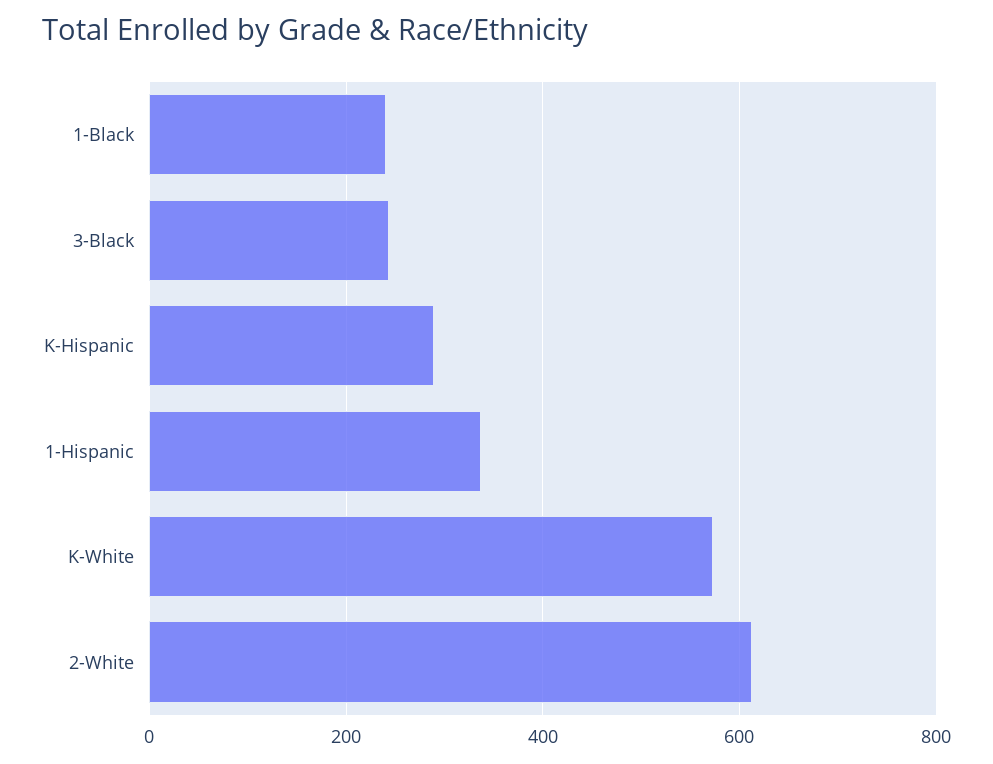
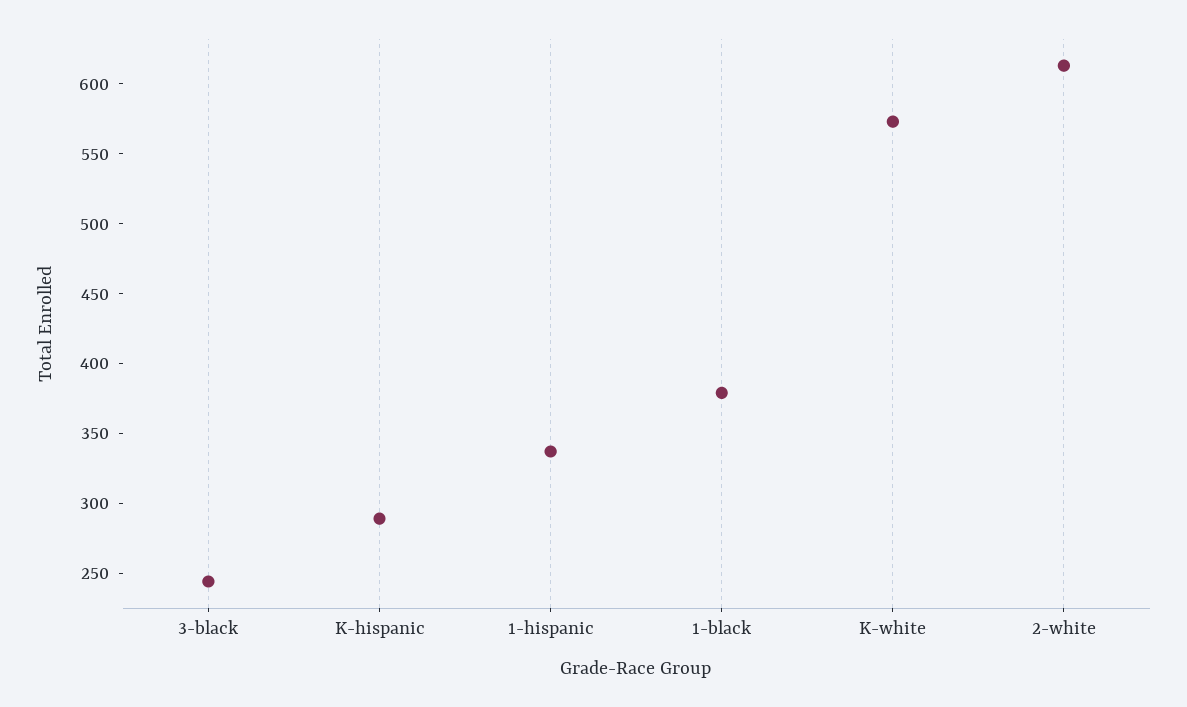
1-Black: 240 -> 380

